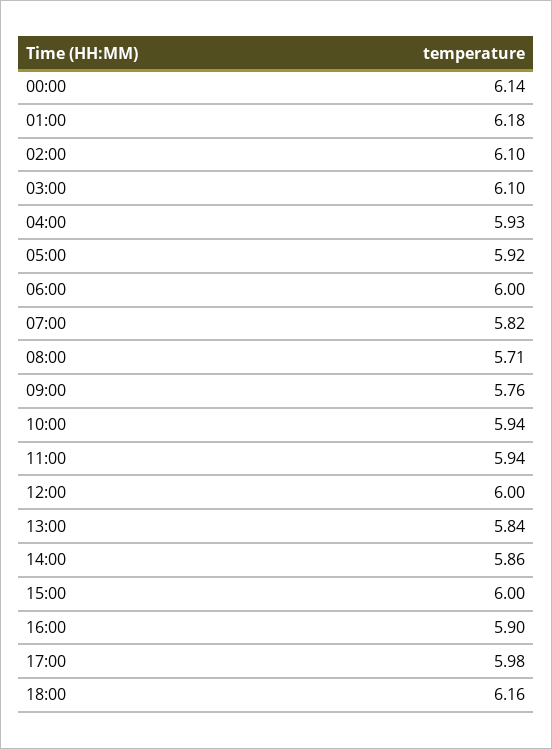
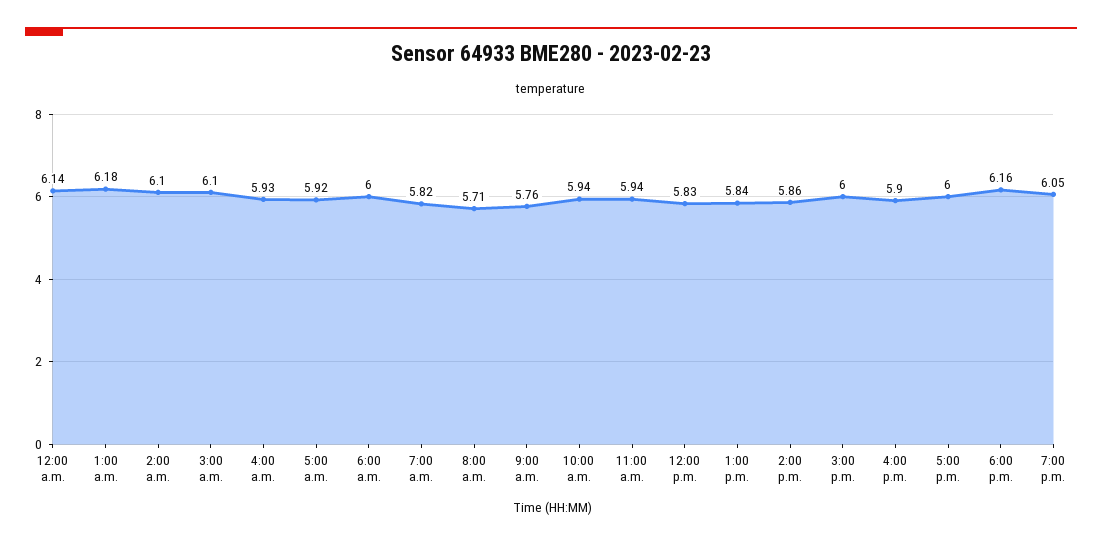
12:00: 6 -> 5.83
17:00: 5.98 -> 6
7:00 p.m.: none -> 6.05

